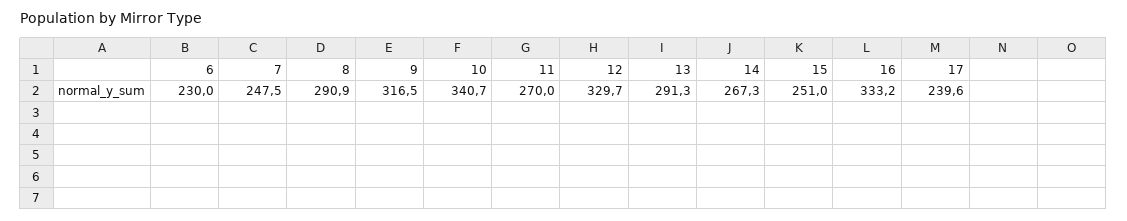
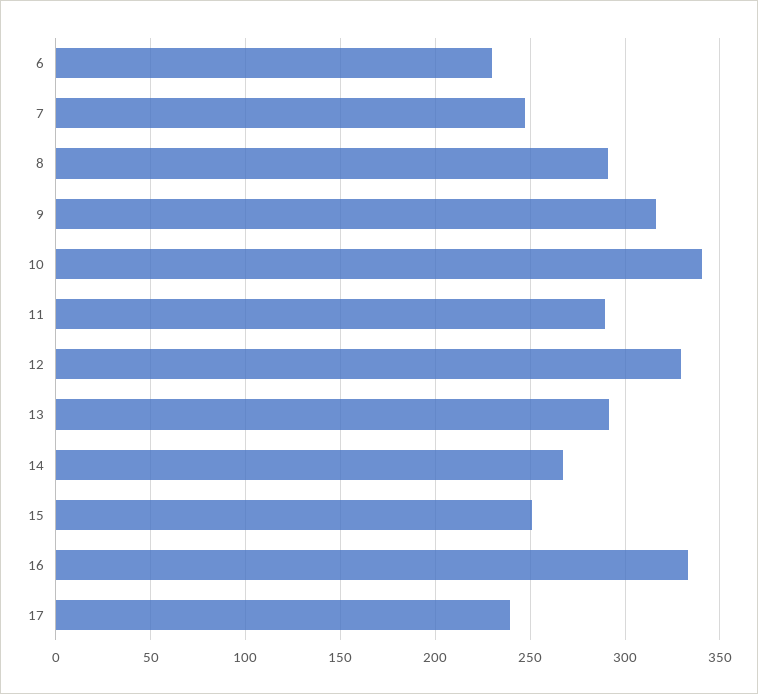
11: 270 -> 290

